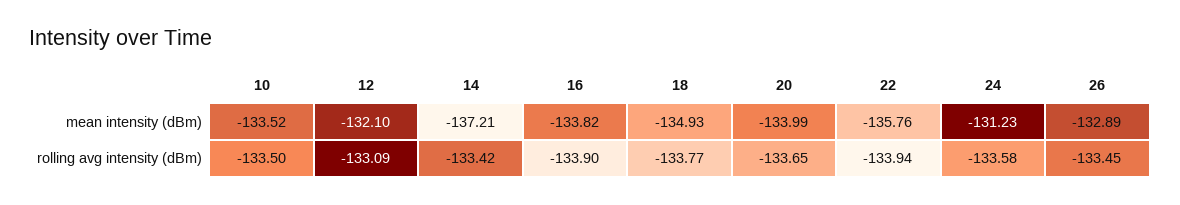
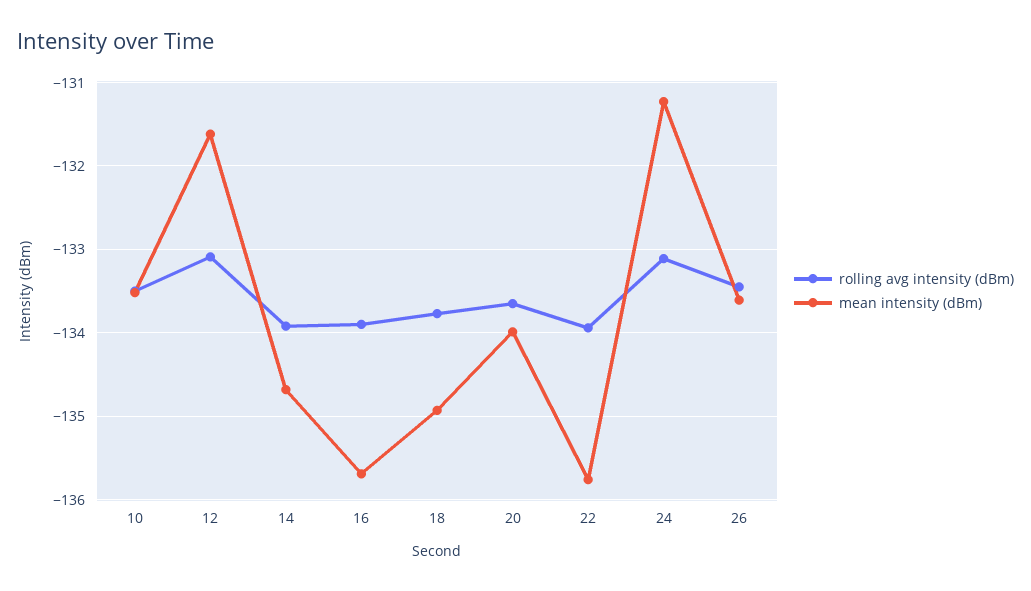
mean intensity (dBm), 12: -132.1 -> -131.6
mean intensity (dBm), 14: -137.21 -> -134.7
mean intensity (dBm), 16: -133.82 -> -135.7
mean intensity (dBm), 26: -132.89 -> -133.6
rolling avg intensity (dBm), 14: -133.42 -> -133.9
rolling avg intensity (dBm), 24: -133.58 -> -133.1

